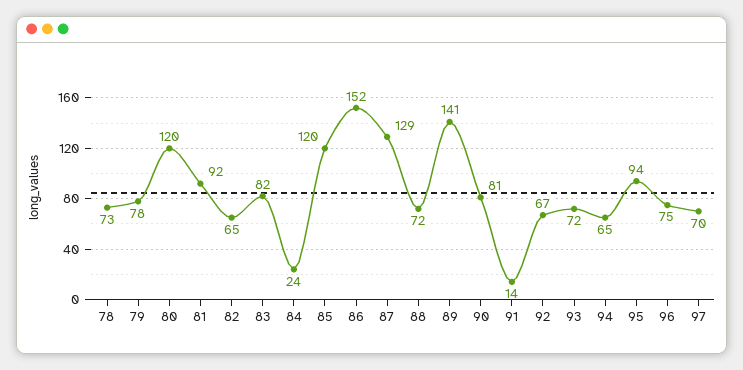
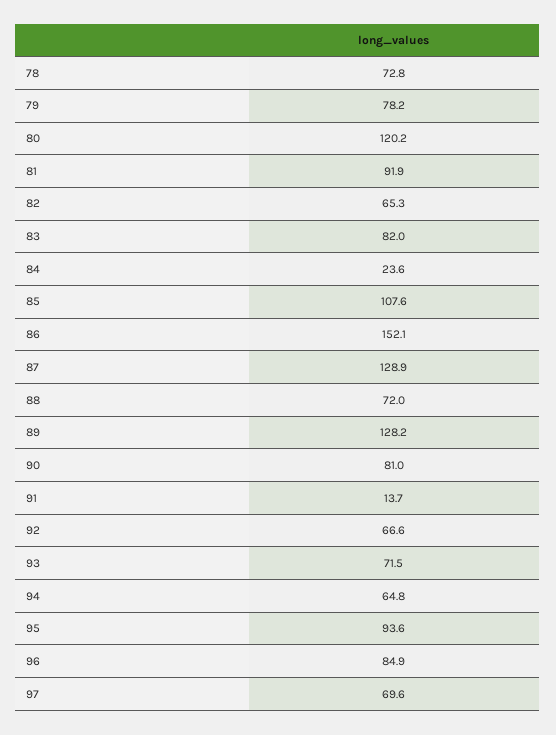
85: 120 -> 107.6
89: 141 -> 128.2
96: 75 -> 84.9

